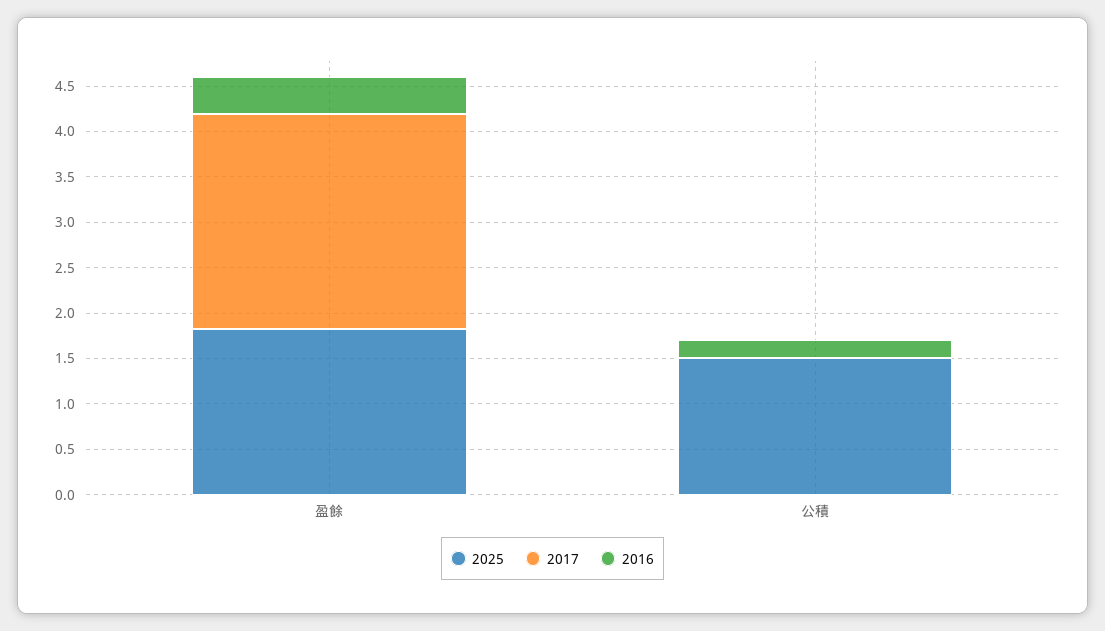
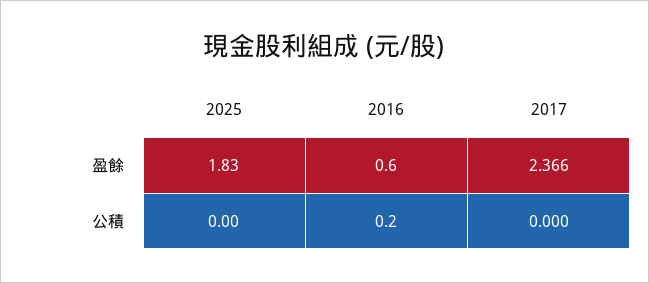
2016, 盈餘: 0.4 -> 0.6
2025, 公積: 1.5 -> 0

